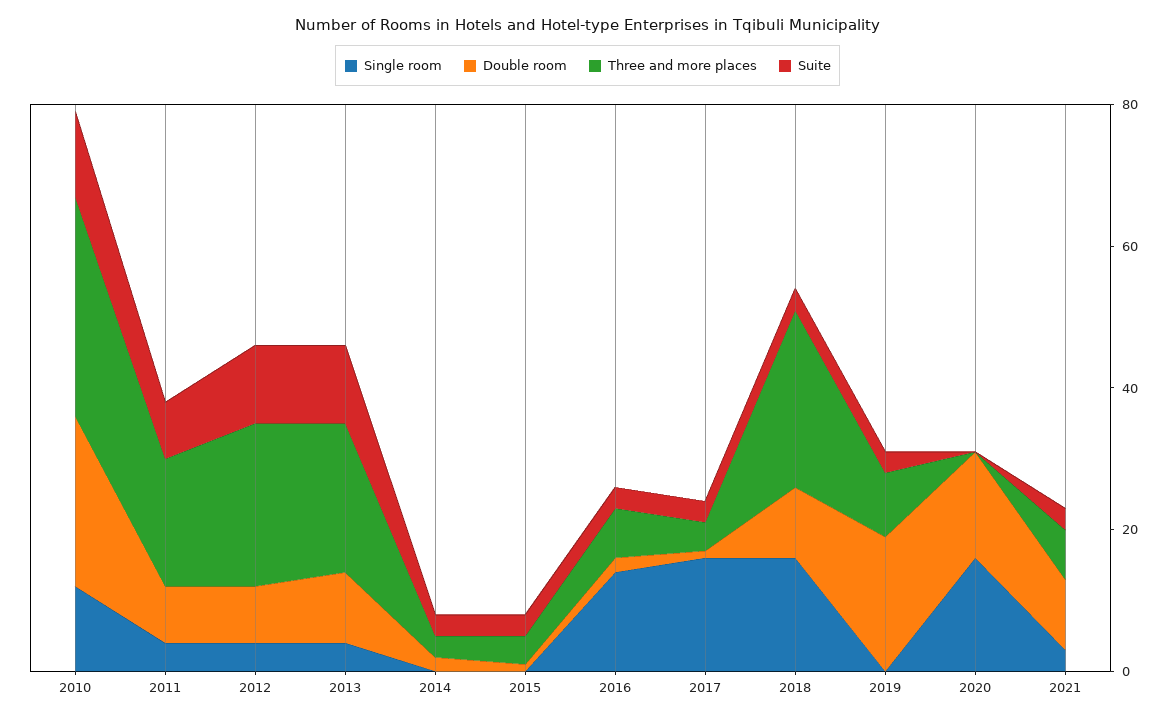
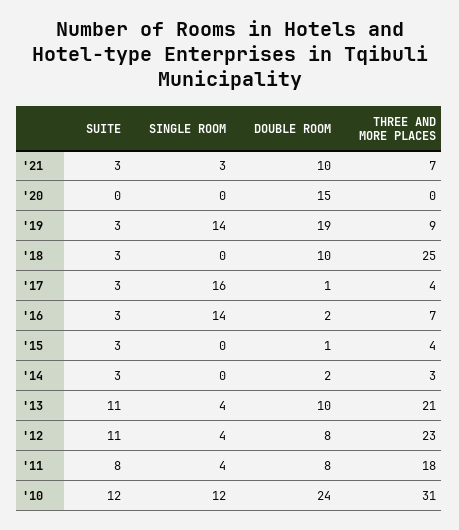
Single room, 2018: 15 -> 0
Single room, 2019: 0 -> 14
Single room, 2020: 15 -> 0

